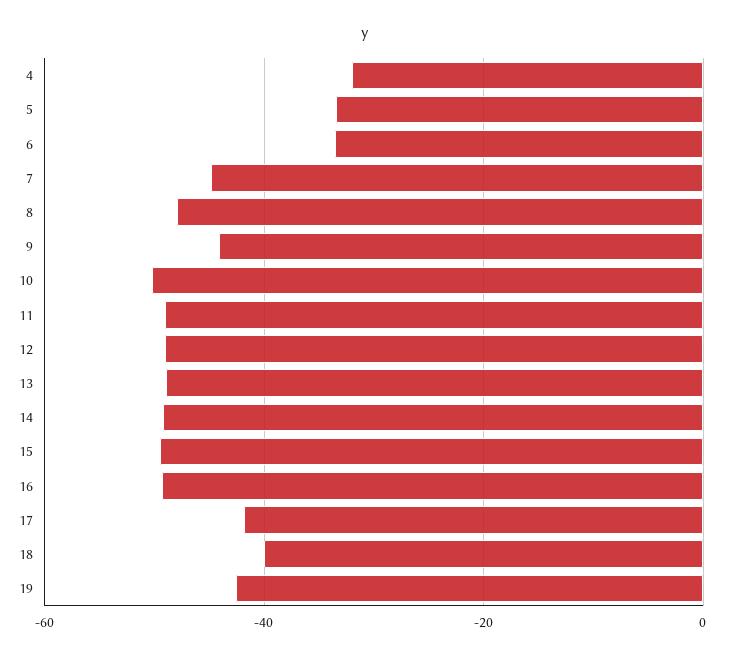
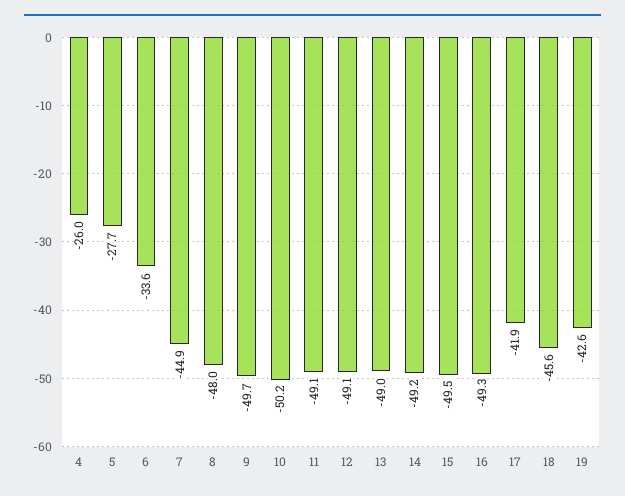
4: -32 -> -26
5: -34 -> -27.7
9: -44 -> -49.7
18: -40 -> -45.6

